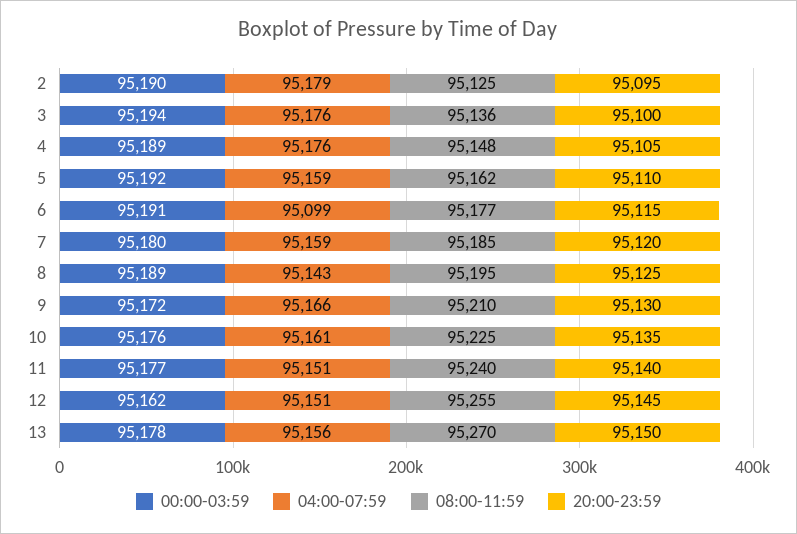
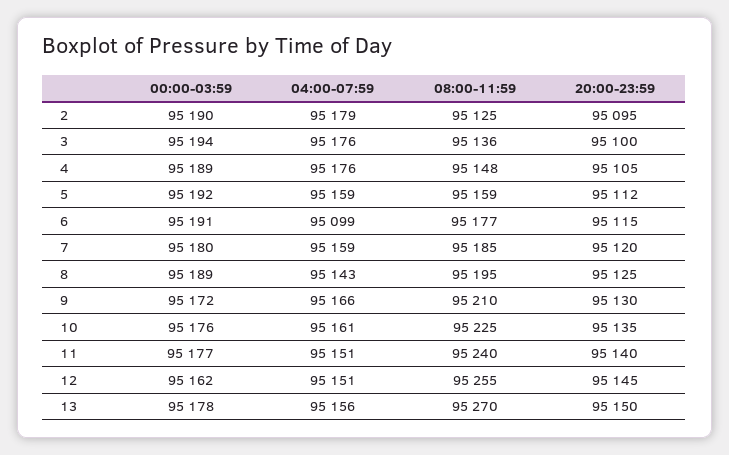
08:00-11:59, 5: 95162 -> 95159
20:00-23:59, 5: 95110 -> 95112

